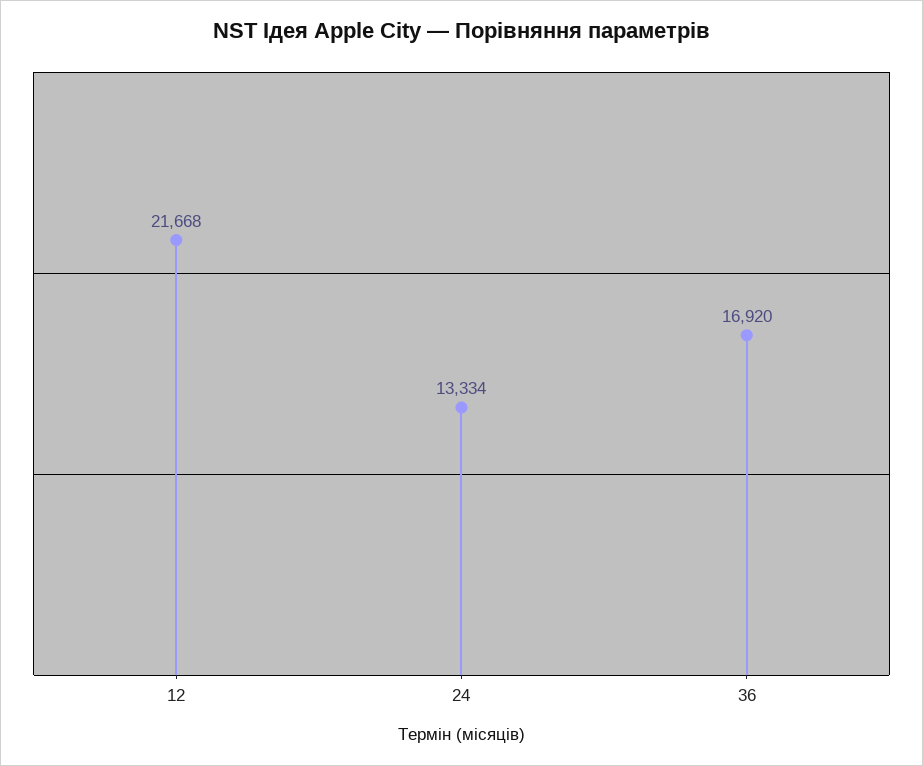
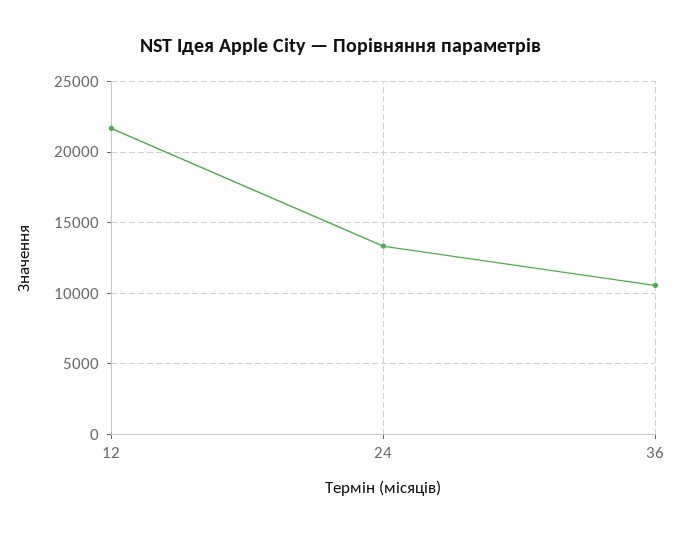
36: 16920 -> 10500

